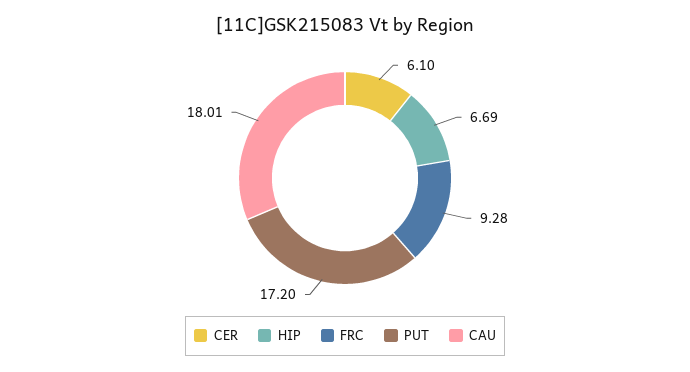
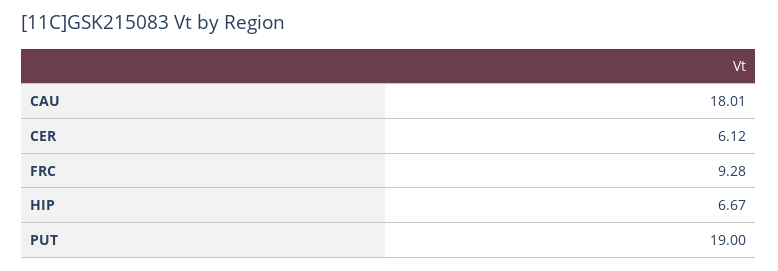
CER: 6.1 -> 6.12
HIP: 6.69 -> 6.67
PUT: 17.2 -> 19

